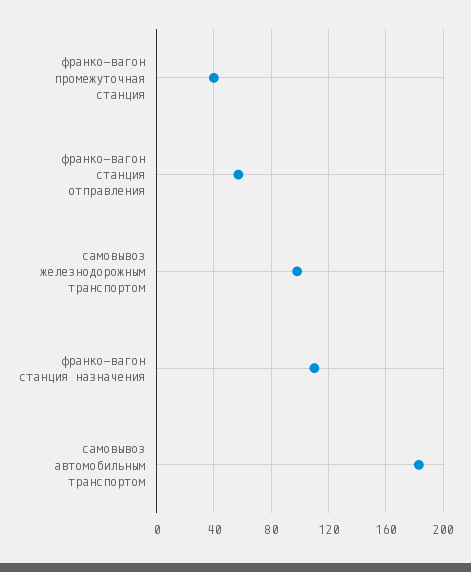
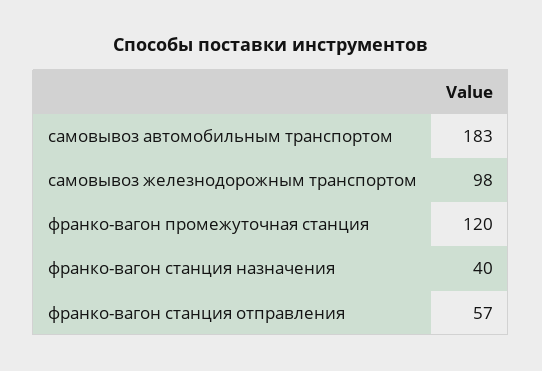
франко-вагон промежуточная станция: 40 -> 120
франко-вагон станция назначения: 110 -> 40

